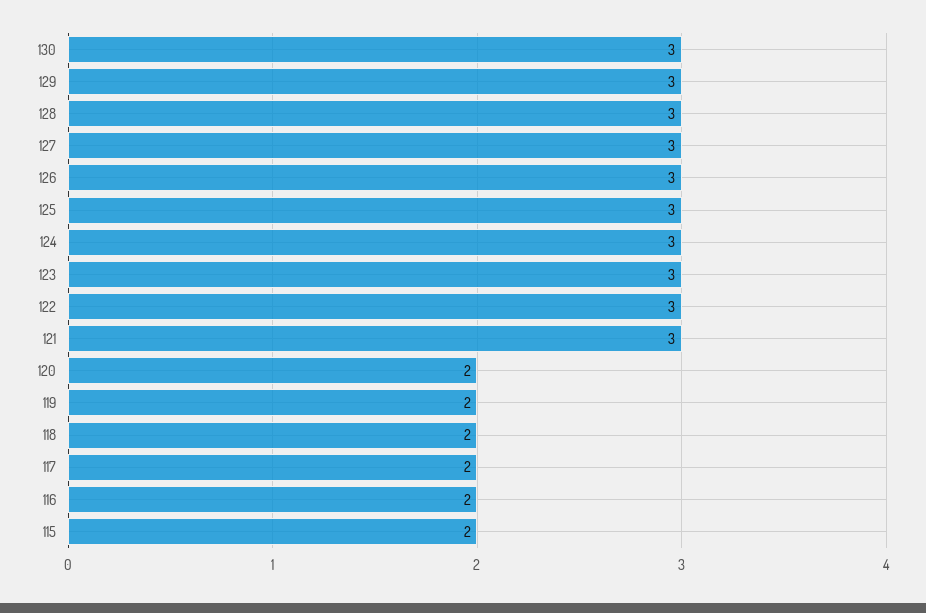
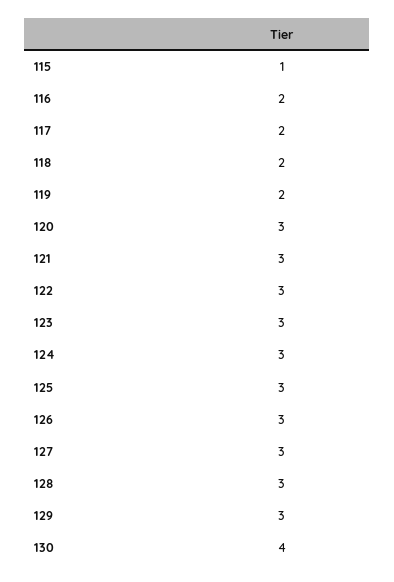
130: 3 -> 4
120: 2 -> 3
115: 2 -> 1

